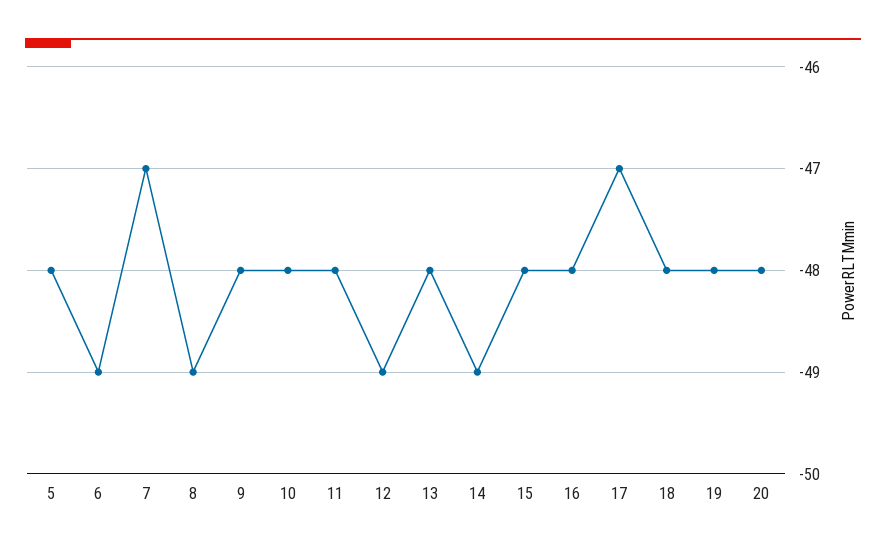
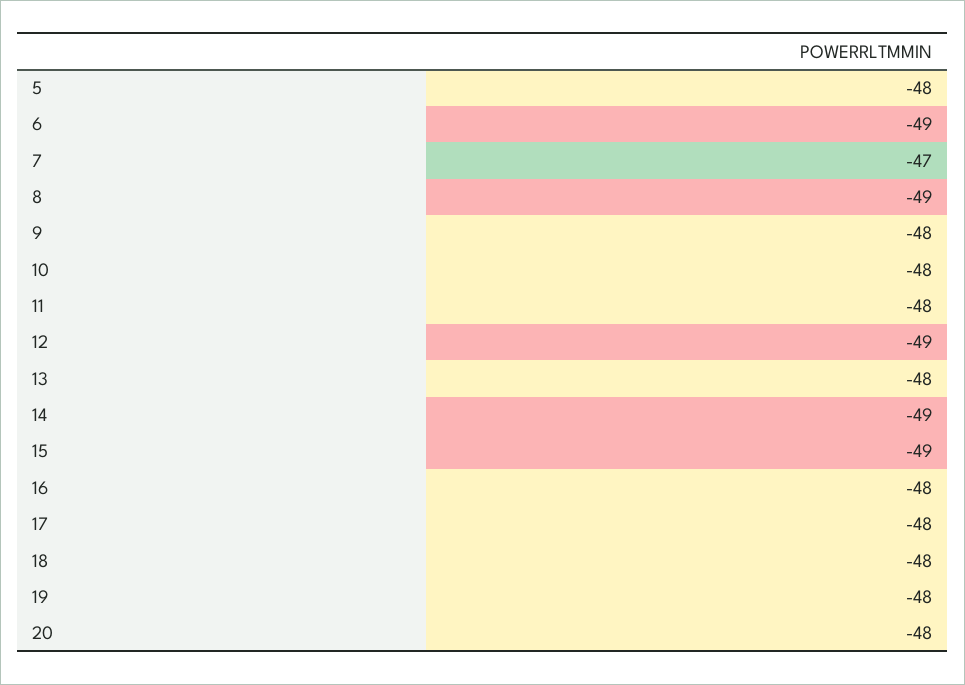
15: -48 -> -49
17: -47 -> -48

